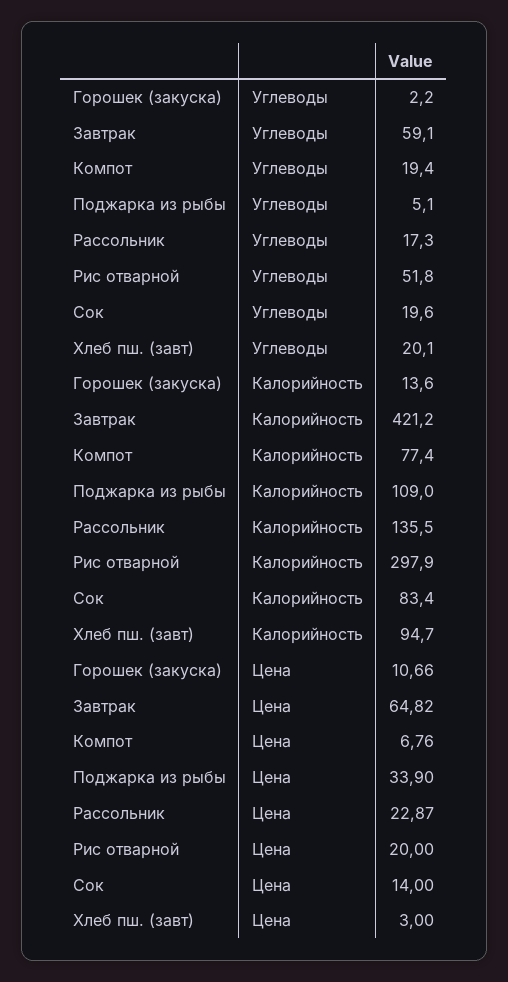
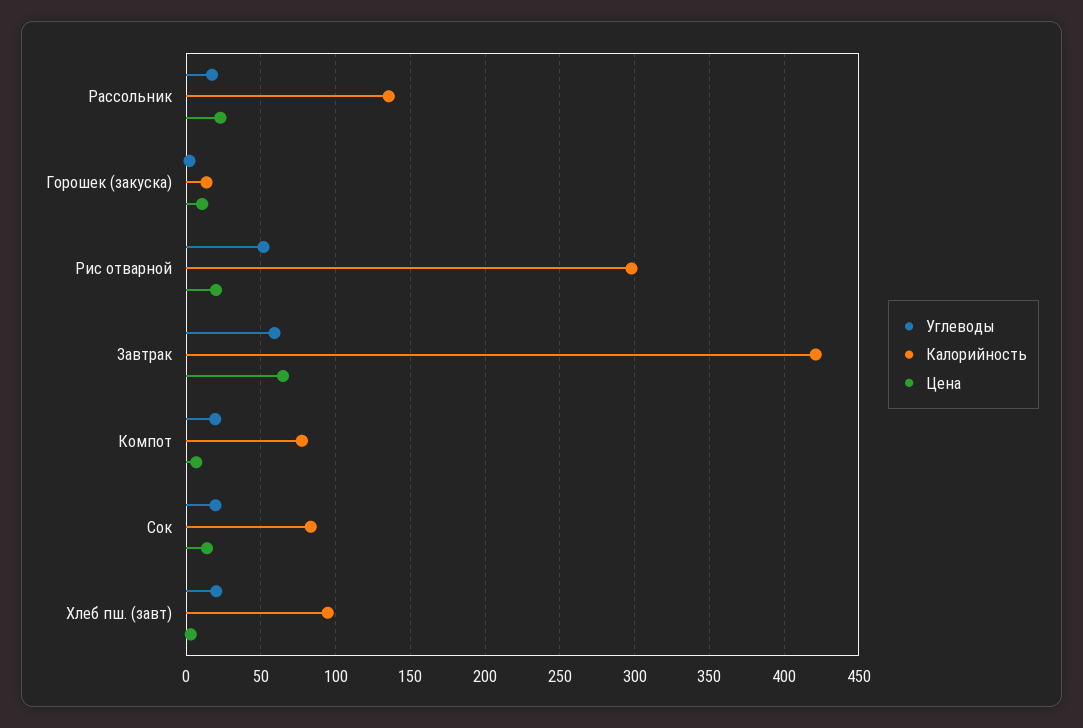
Углеводы, Поджарка из рыбы: 5.1 -> none
Калорийность, Поджарка из рыбы: 109 -> none
Цена, Поджарка из рыбы: 33.9 -> none

